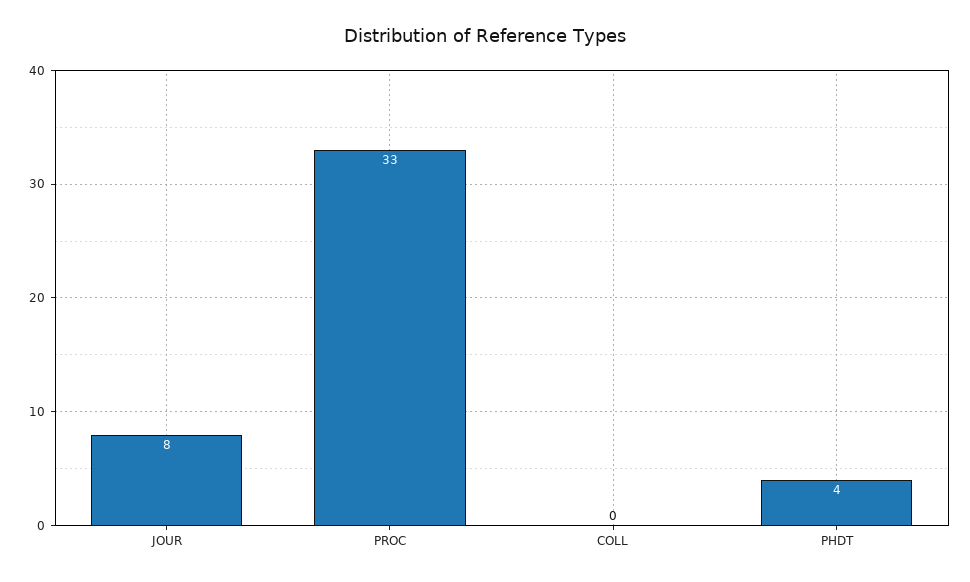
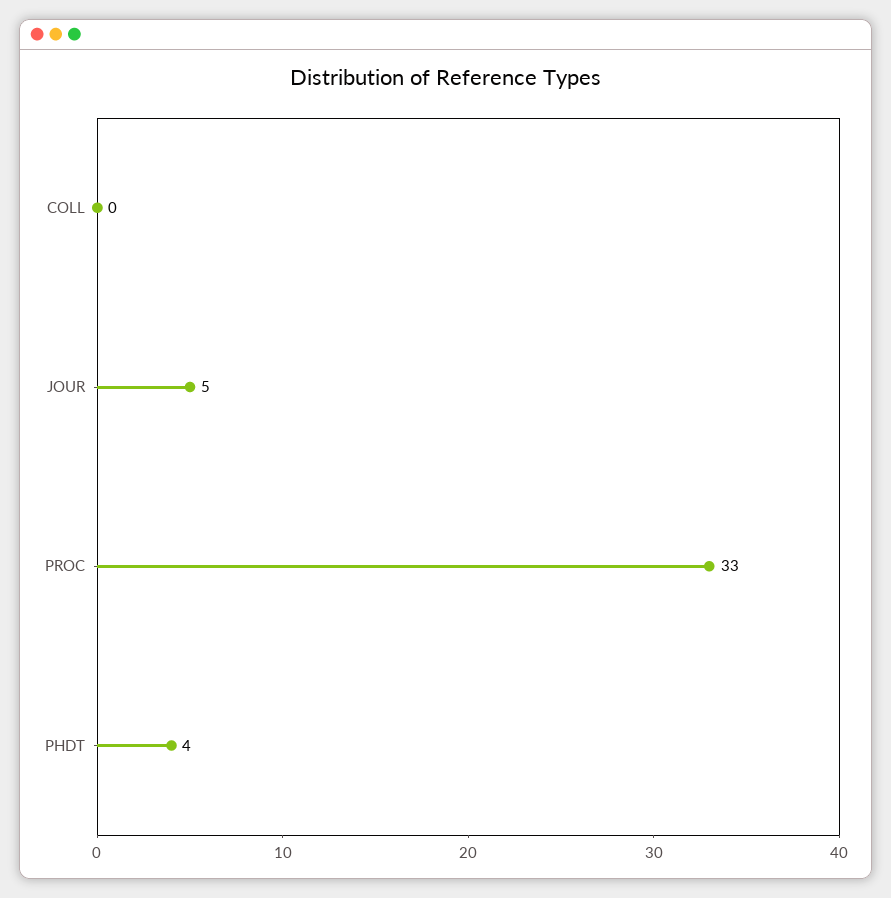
JOUR: 8 -> 5

